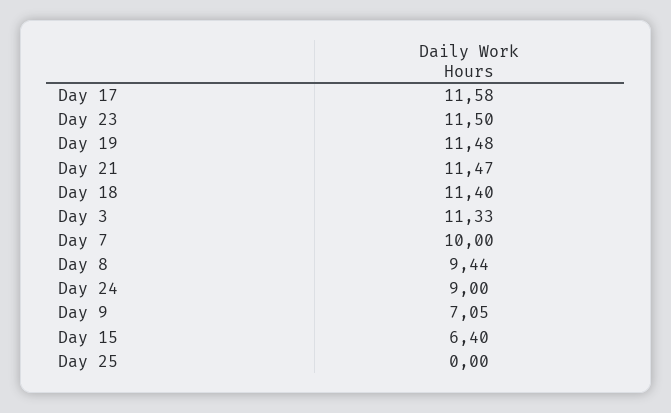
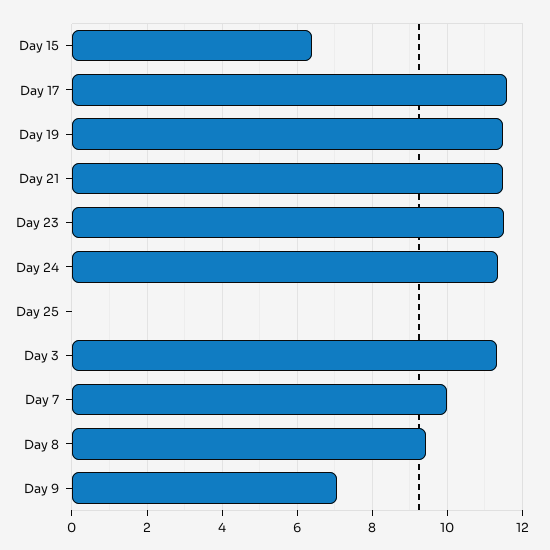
Day 18: 11.4 -> none
Day 24: 9 -> 11.4

